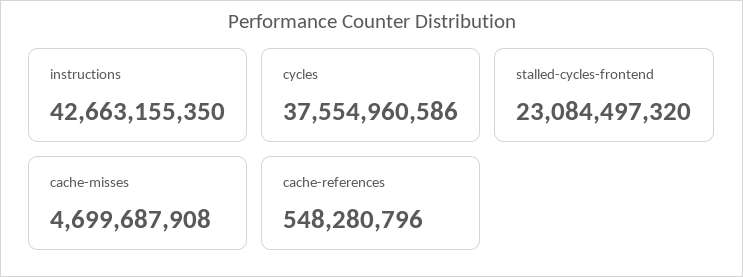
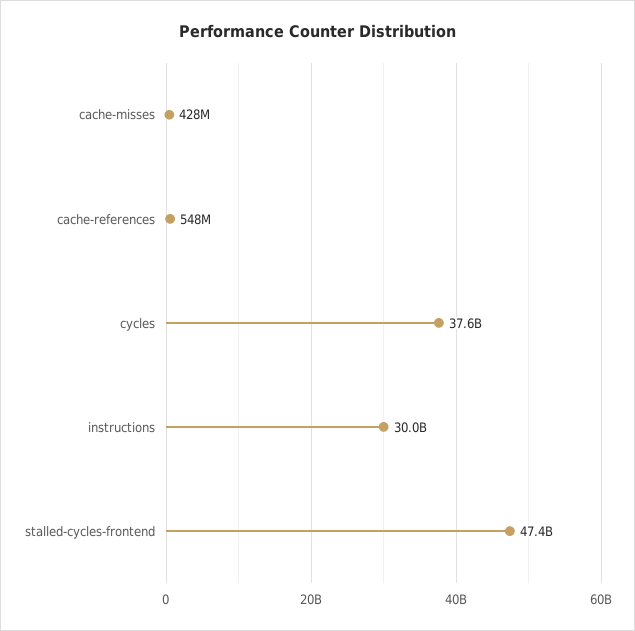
instructions: 42663155350 -> 30000000000
stalled-cycles-frontend: 23084497320 -> 47400000000
cache-misses: 4699687908 -> 428000000

